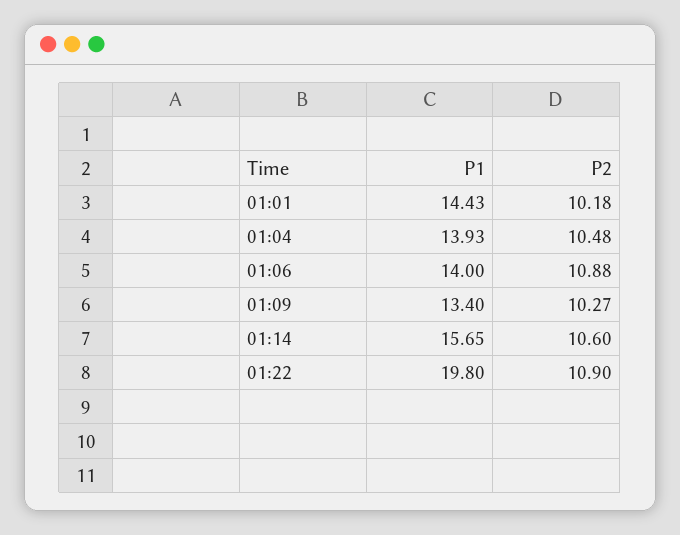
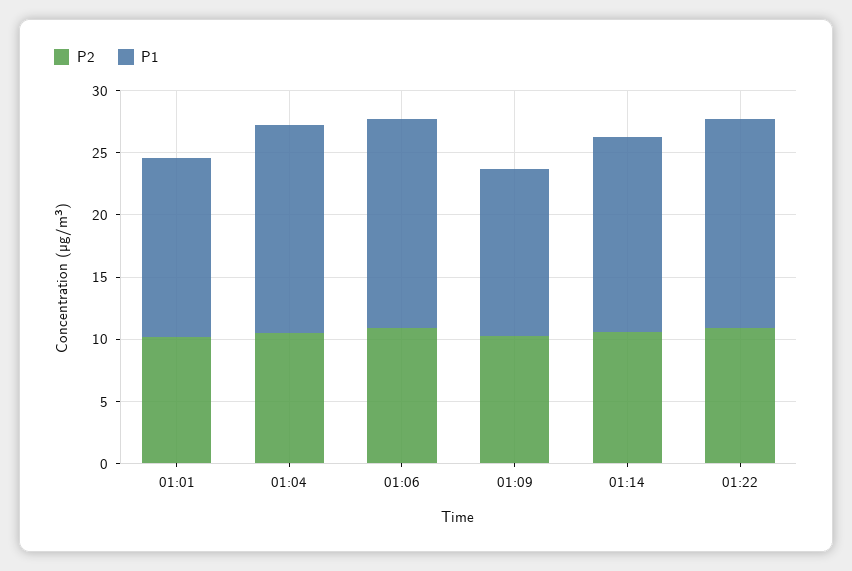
P1, 01:04: 13.93 -> 17
P1, 01:06: 14 -> 17
P1, 01:22: 19.8 -> 17

